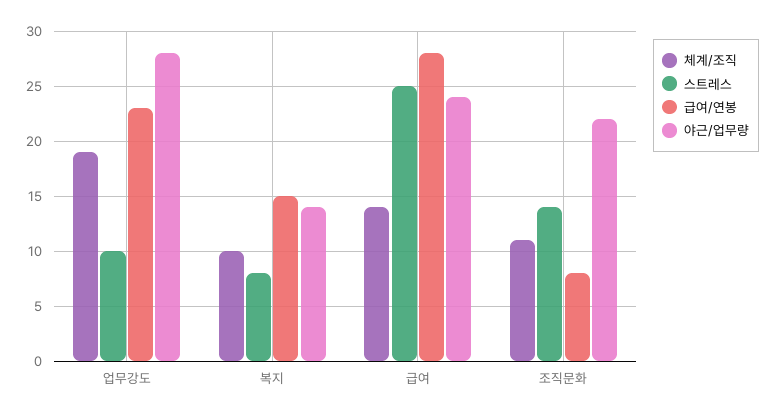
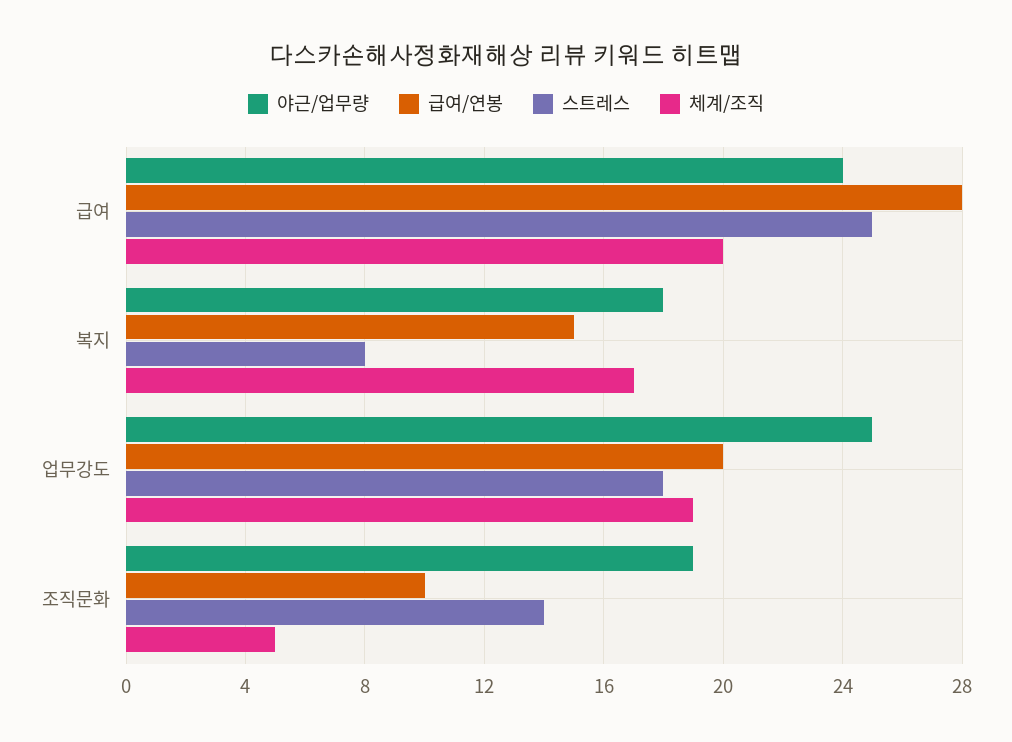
스트레스, 업무강도: 10 -> 18
급여/연봉, 업무강도: 23 -> 20
야근/업무량, 업무강도: 28 -> 25
체계/조직, 복지: 10 -> 17
야근/업무량, 복지: 14 -> 18
체계/조직, 급여: 14 -> 20
체계/조직, 조직문화: 11 -> 5
급여/연봉, 조직문화: 8 -> 10
야근/업무량, 조직문화: 22 -> 19

